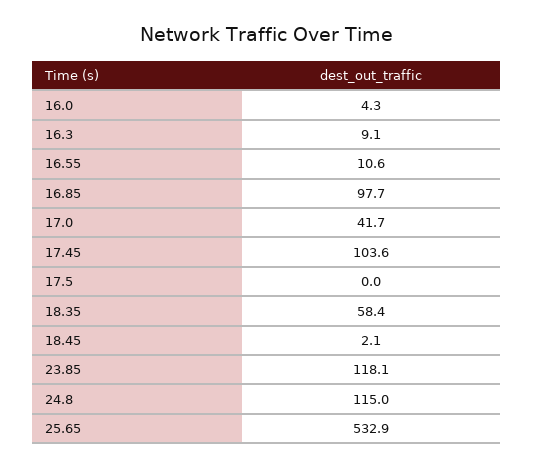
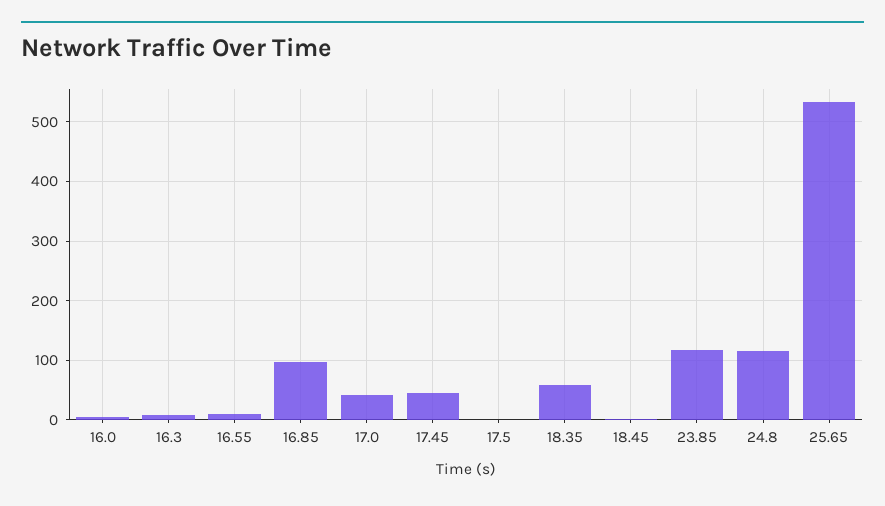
17.45: 103.6 -> 40

